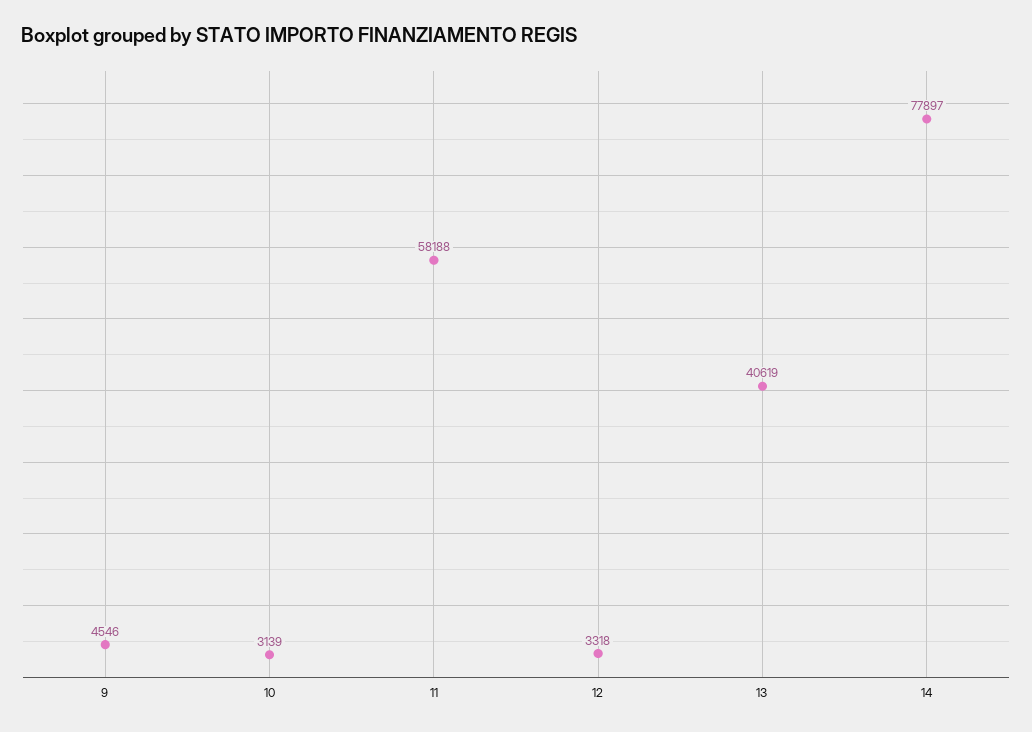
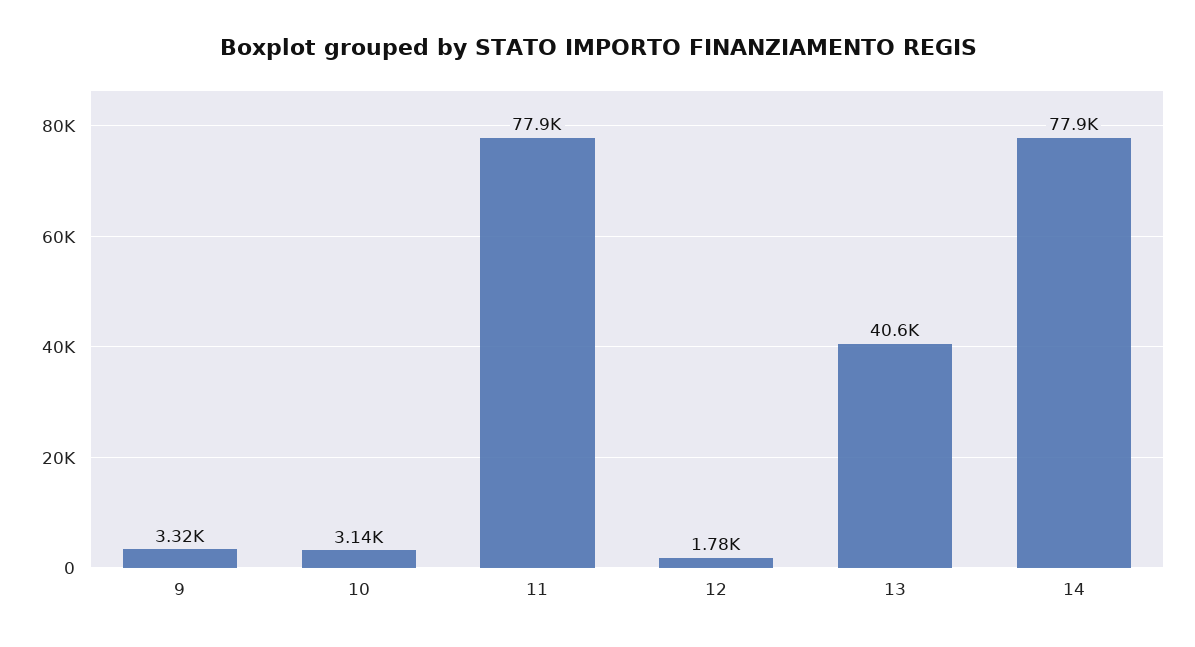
9: 4546 -> 3320
11: 58188 -> 77900
12: 3318 -> 1780

